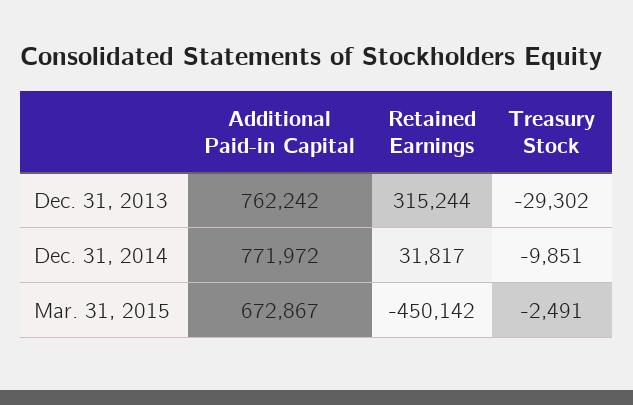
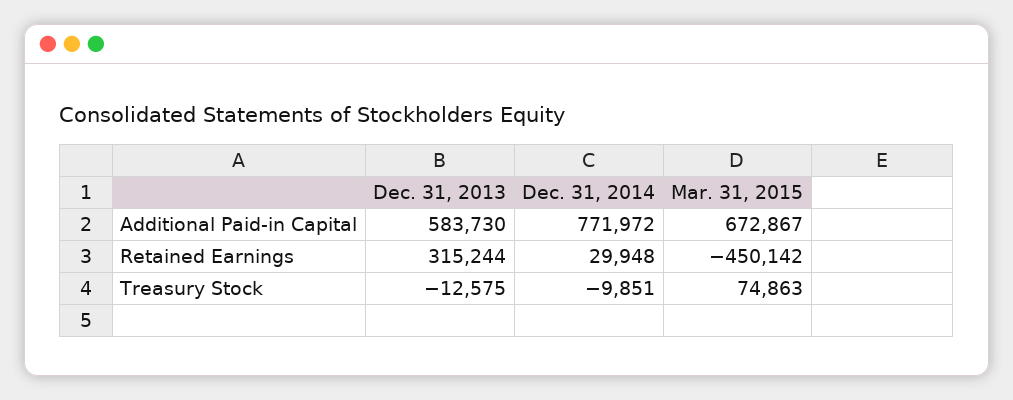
Additional Paid-in Capital, Dec. 31, 2013: 762242 -> 583730
Treasury Stock, Dec. 31, 2013: -29302 -> -12575
Retained Earnings, Dec. 31, 2014: 31817 -> 29948
Treasury Stock, Mar. 31, 2015: -2491 -> 74863

